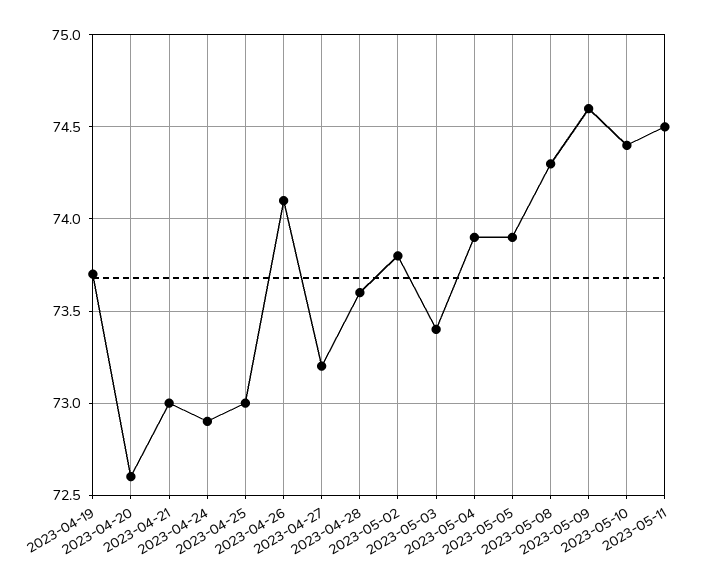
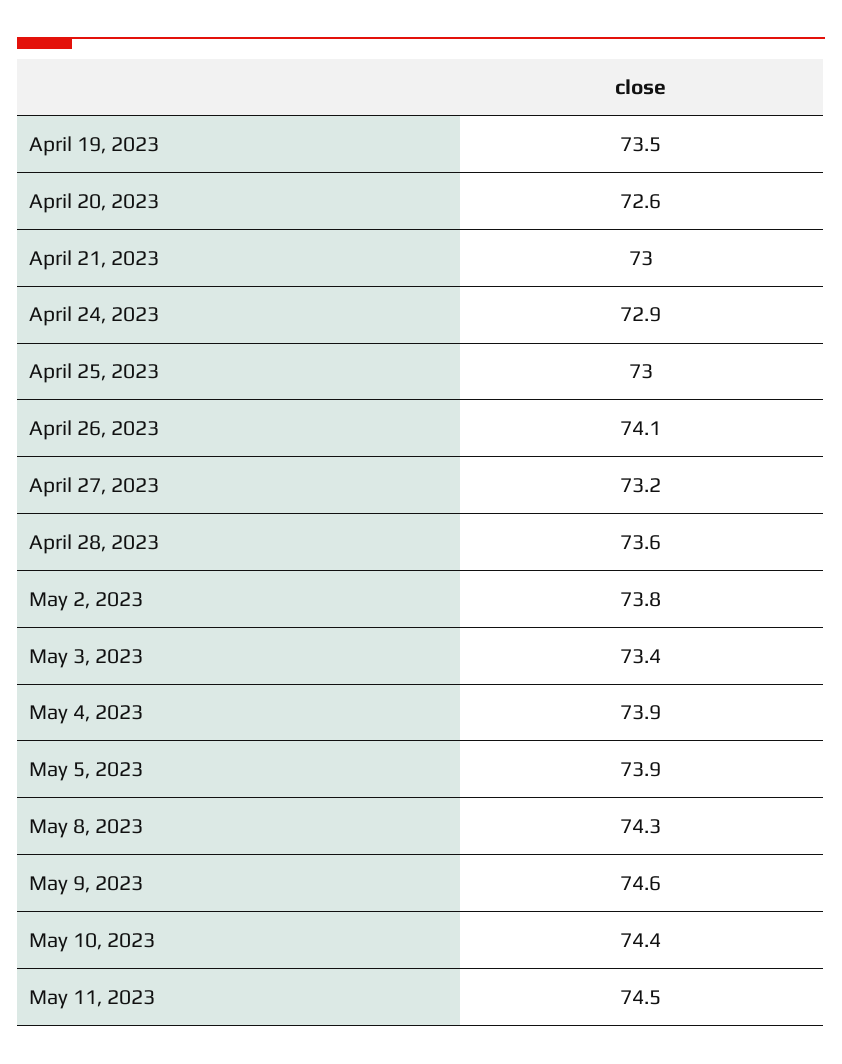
2023-04-19: 73.7 -> 73.5

